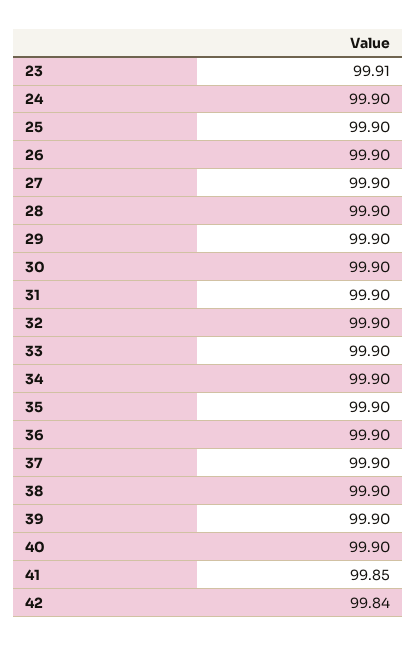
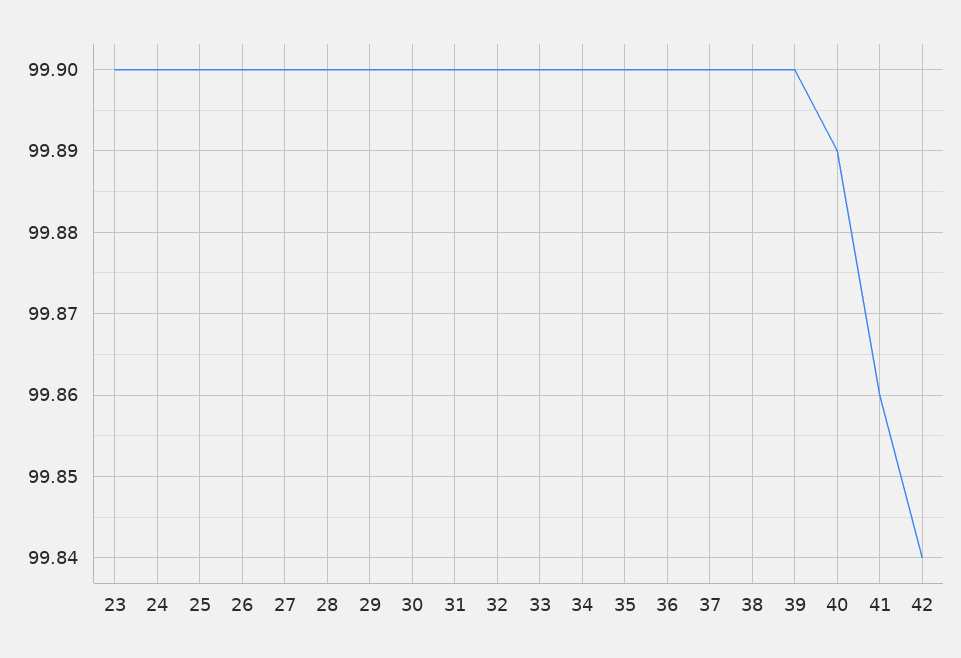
23: 99.91 -> 99.9
40: 99.9 -> 99.89
41: 99.85 -> 99.86

